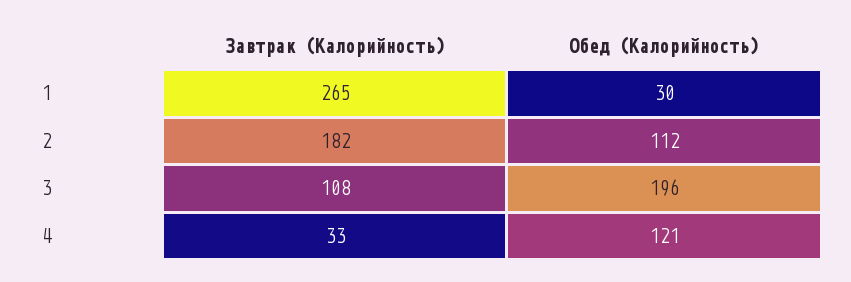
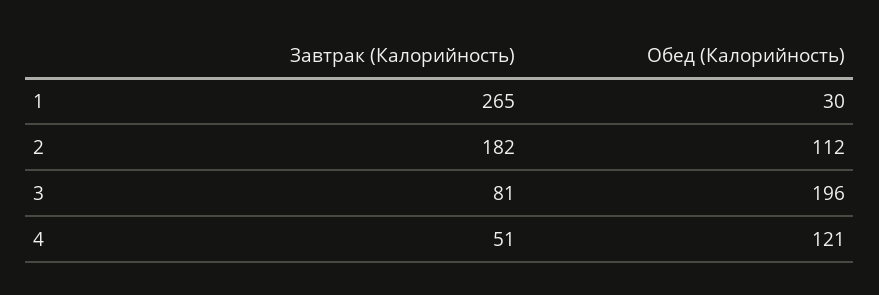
Завтрак (Калорийность), 3: 108 -> 81
Завтрак (Калорийность), 4: 33 -> 51

